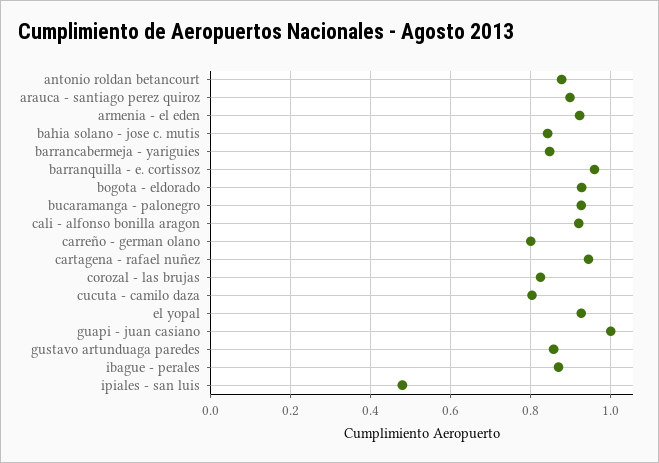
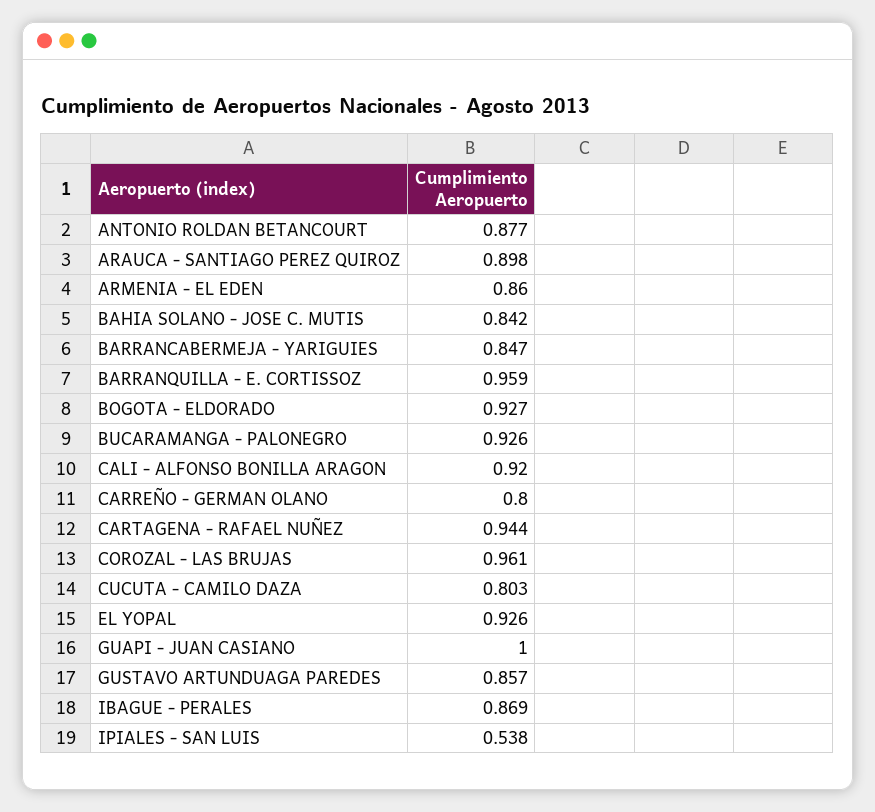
armenia - el eden: 0.92 -> 0.86
corozal - las brujas: 0.82 -> 0.961
ipiales - san luis: 0.48 -> 0.538

